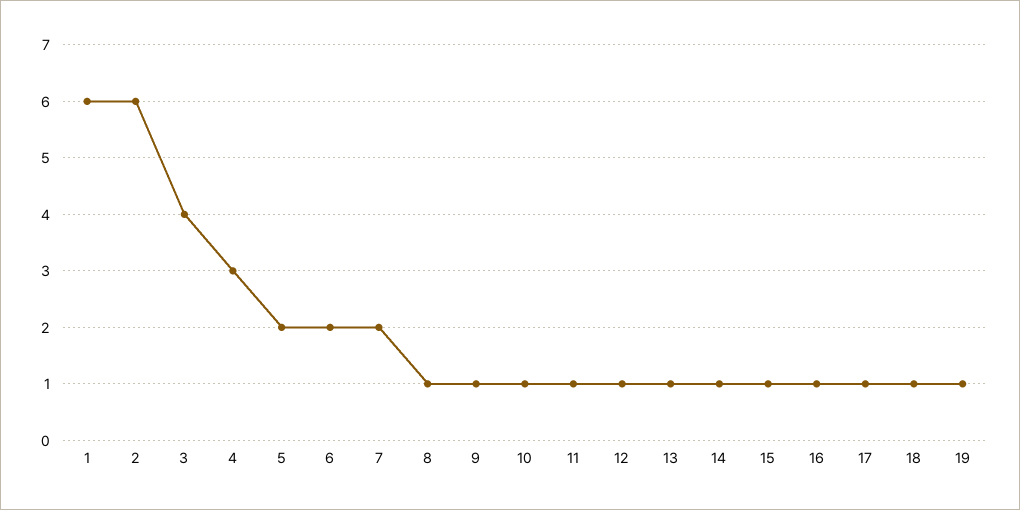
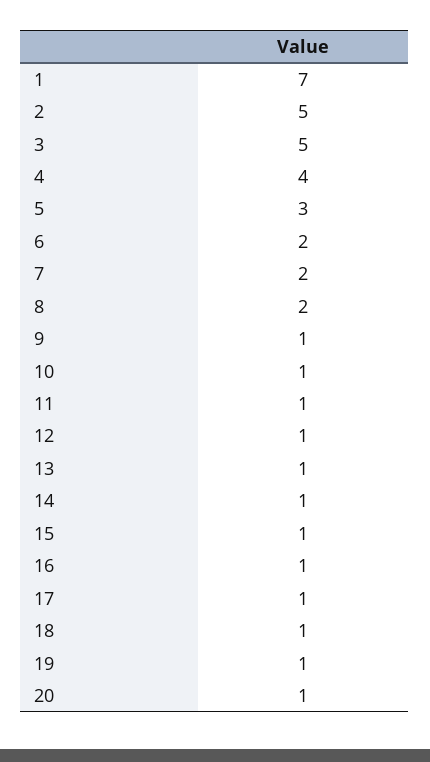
1: 6 -> 7
2: 6 -> 5
3: 4 -> 5
4: 3 -> 4
5: 2 -> 3
8: 1 -> 2
20: none -> 1

